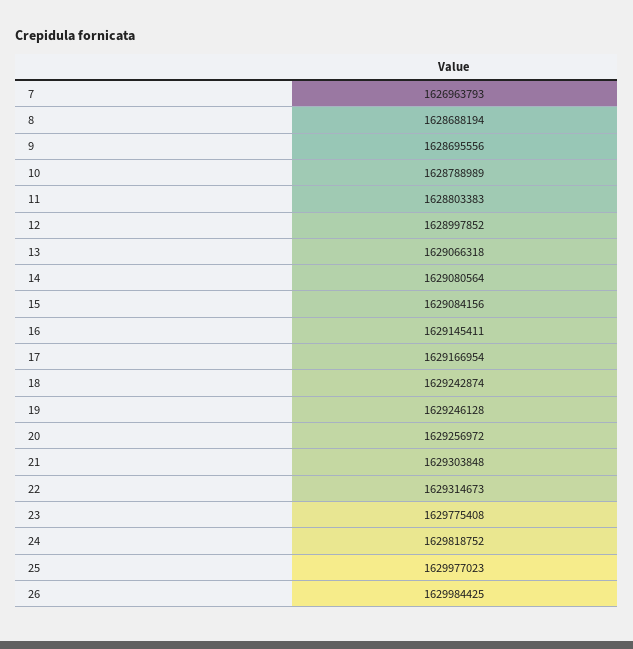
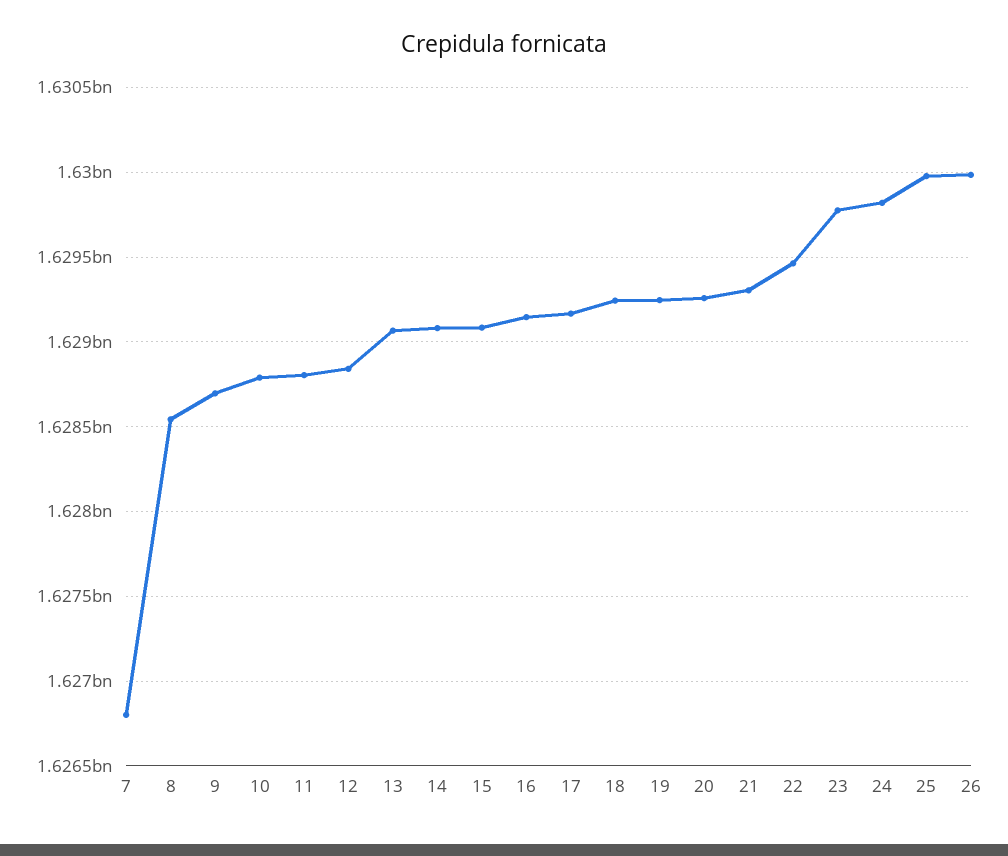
7: 1626963793 -> 1626800000
8: 1628688194 -> 1628550000
12: 1628997852 -> 1628850000
22: 1629314673 -> 1629450000

